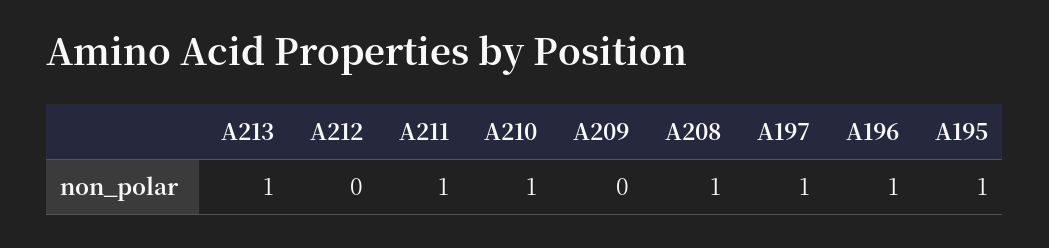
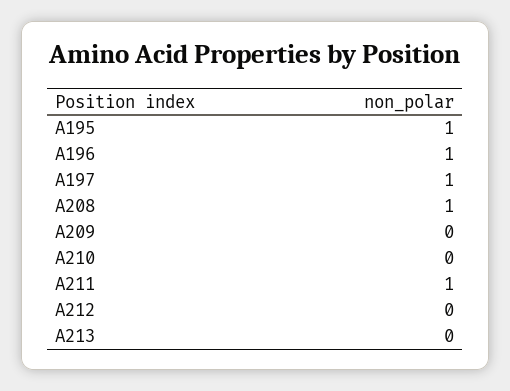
A213: 1 -> 0
A210: 1 -> 0

